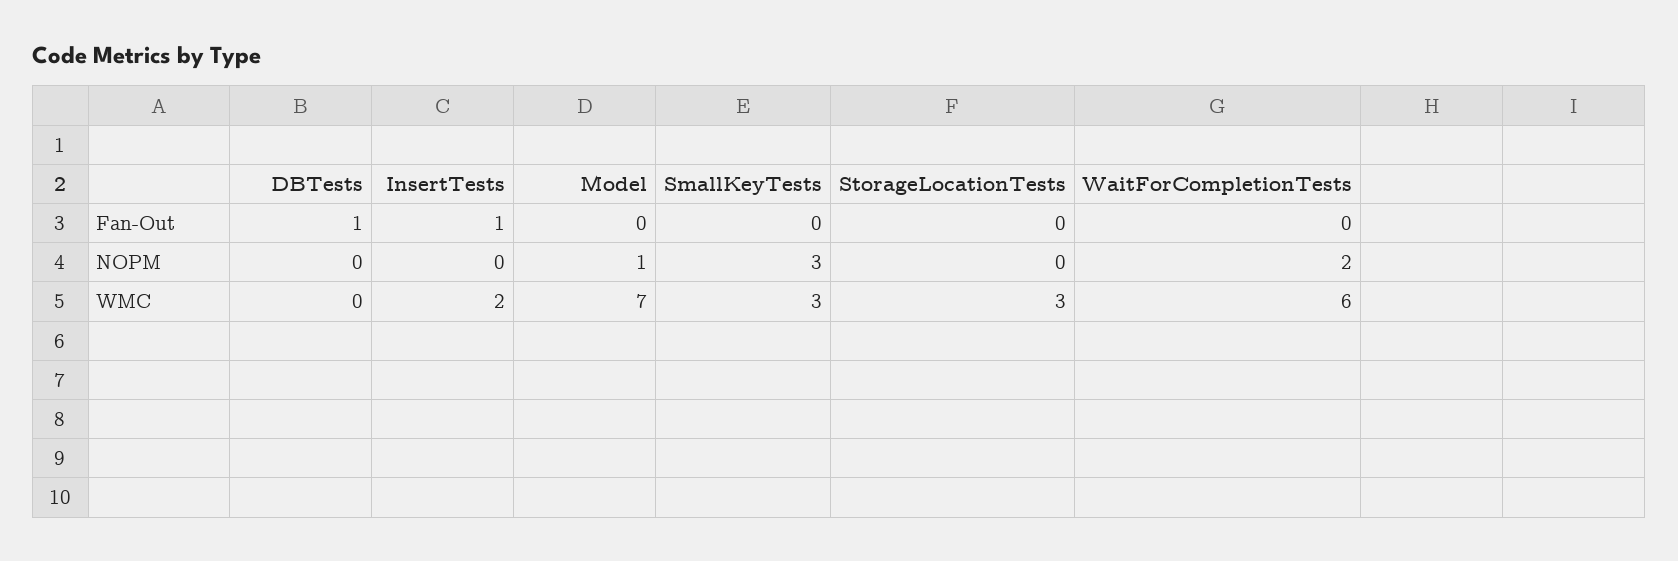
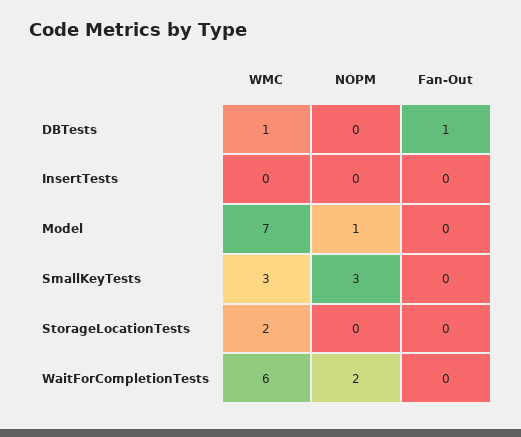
InsertTests, Fan-Out: 1 -> 0
DBTests, WMC: 0 -> 1
InsertTests, WMC: 2 -> 0
StorageLocationTests, WMC: 3 -> 2

